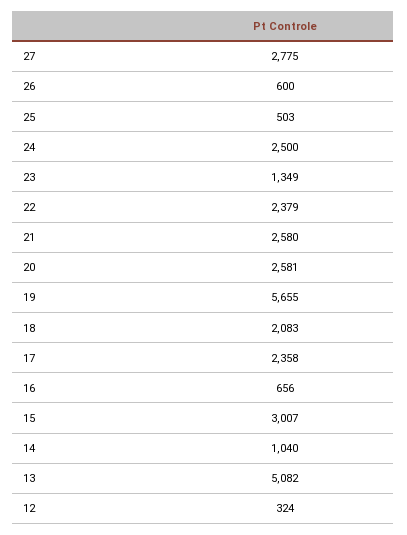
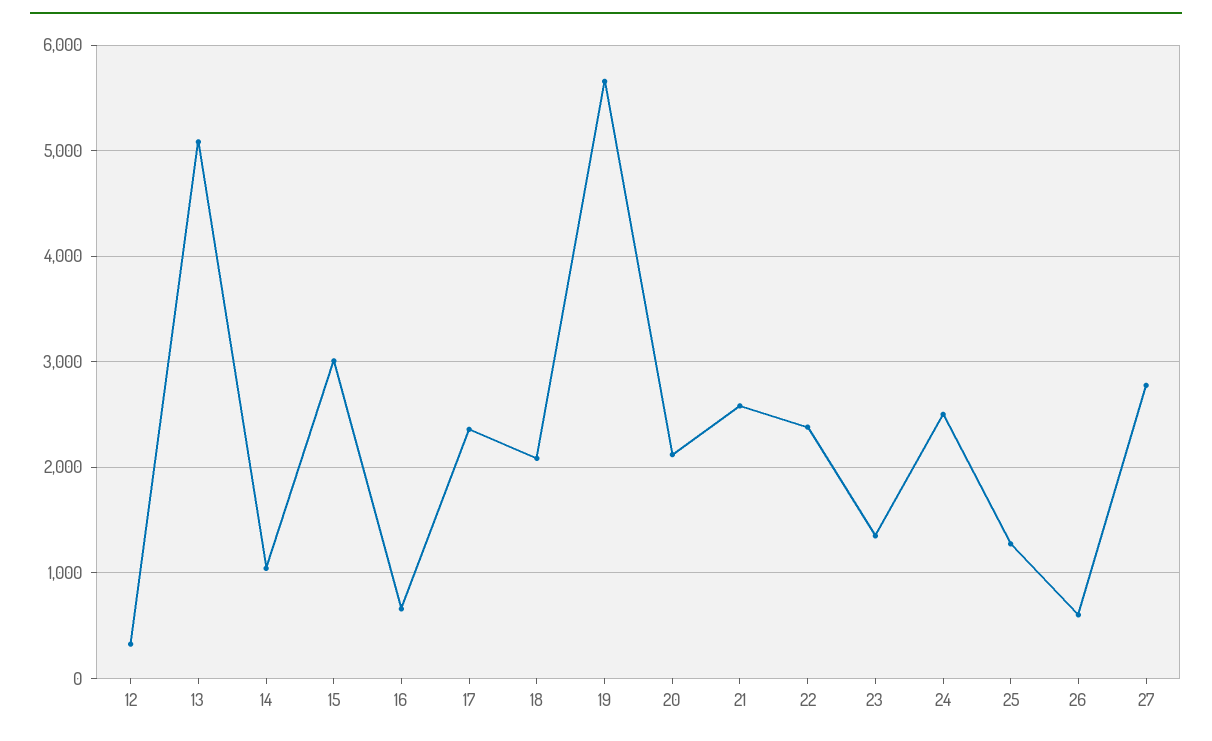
25: 503 -> 1300
20: 2581 -> 2100

